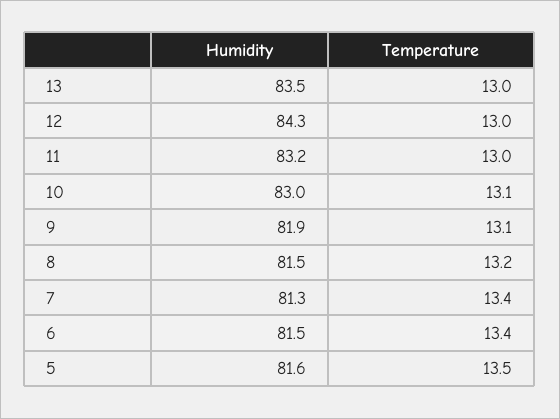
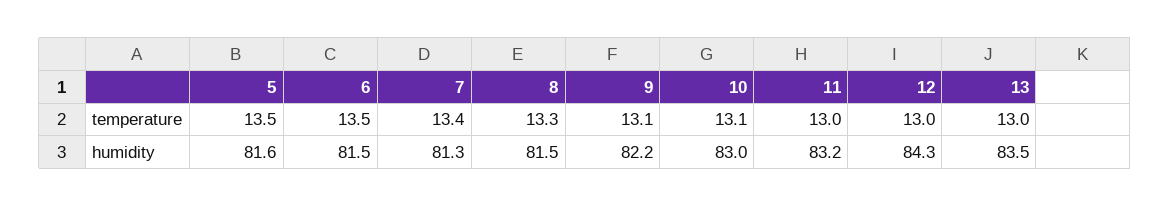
Humidity, 9: 81.9 -> 82.2
Temperature, 8: 13.2 -> 13.3
Temperature, 6: 13.4 -> 13.5

